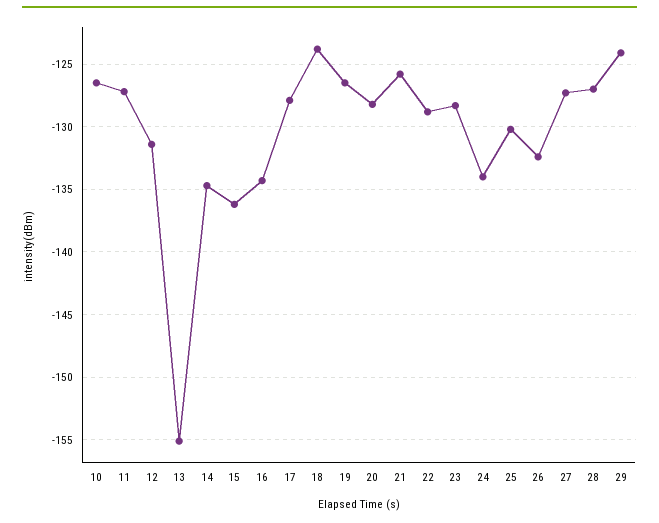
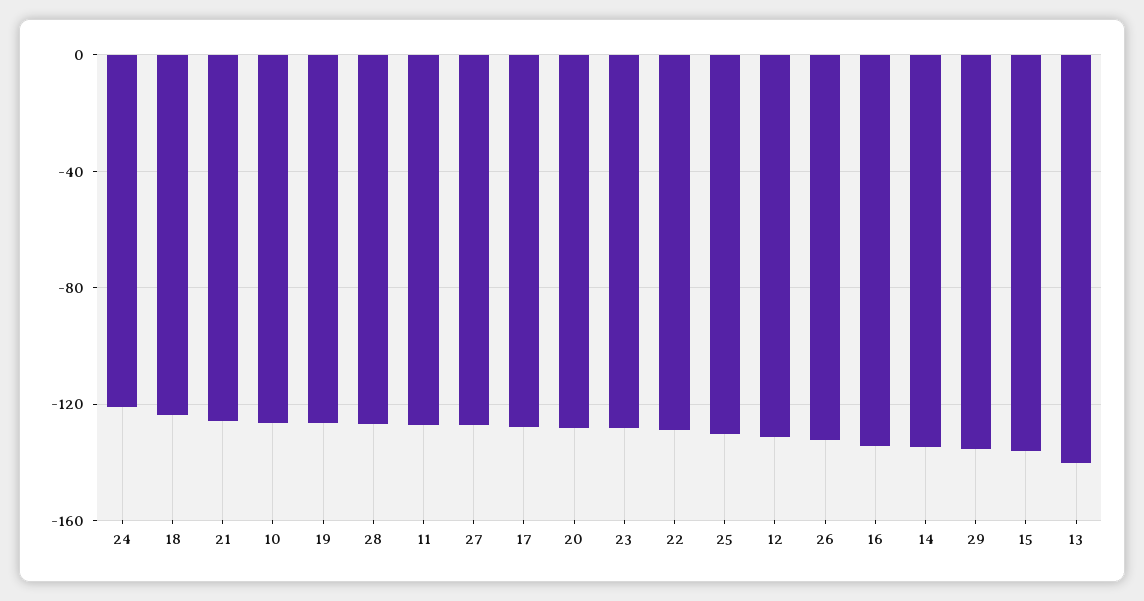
13: -155 -> -140
24: -134 -> -120
29: -124 -> -135

